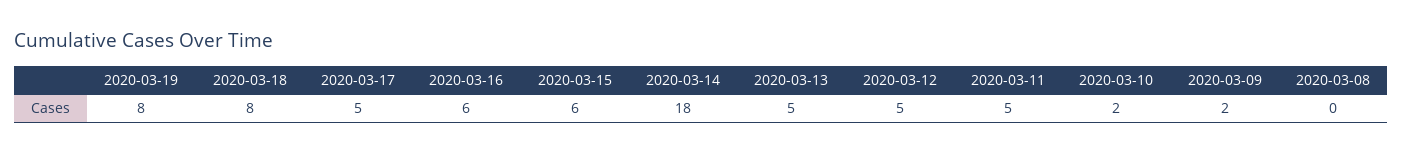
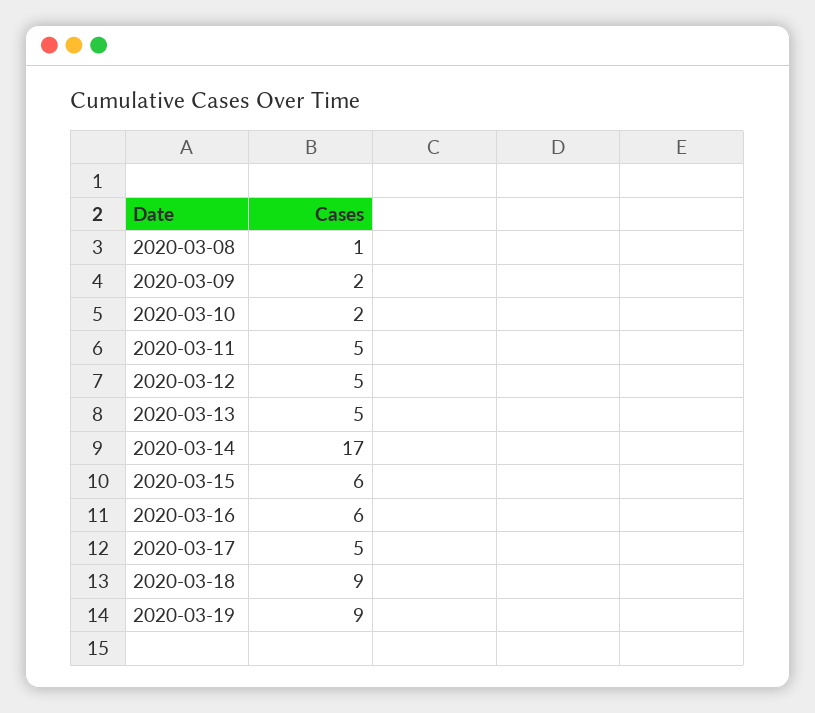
2020-03-19: 8 -> 9
2020-03-18: 8 -> 9
2020-03-14: 18 -> 17
2020-03-08: 0 -> 1

